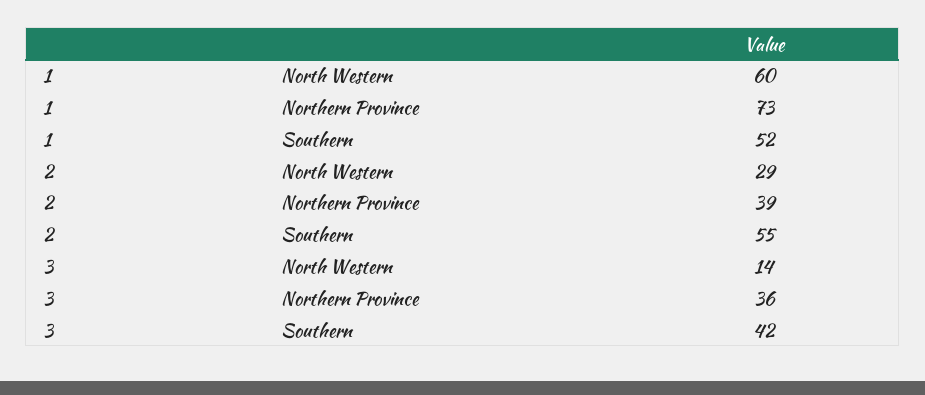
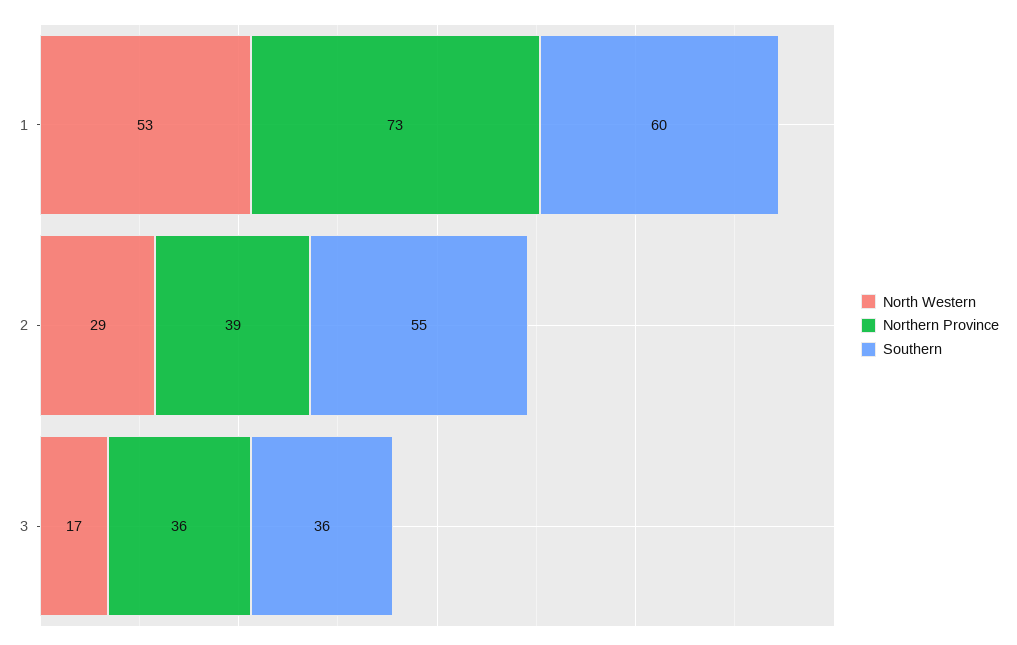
North Western, 1: 60 -> 53
Southern, 1: 52 -> 60
North Western, 3: 14 -> 17
Southern, 3: 42 -> 36

